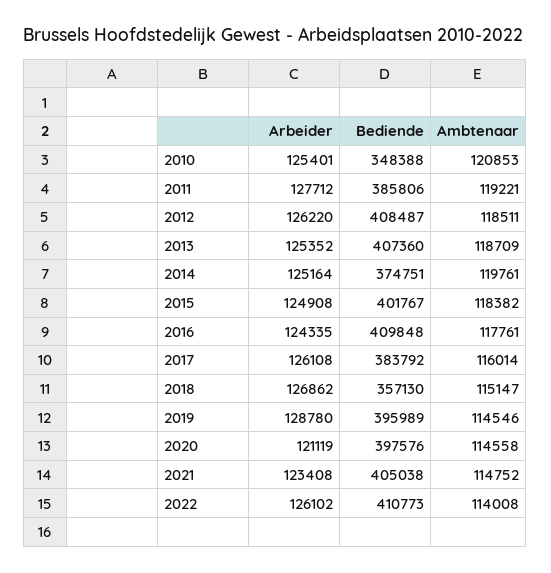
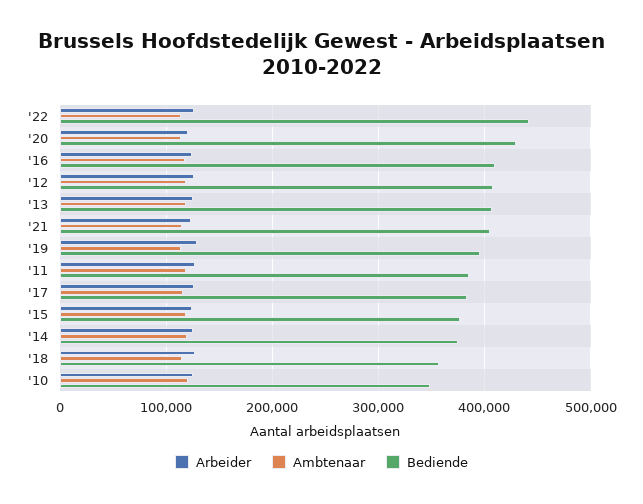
Bediende, 2015: 401767 -> 380000
Bediende, 2020: 397576 -> 430000
Bediende, 2022: 410773 -> 440000

